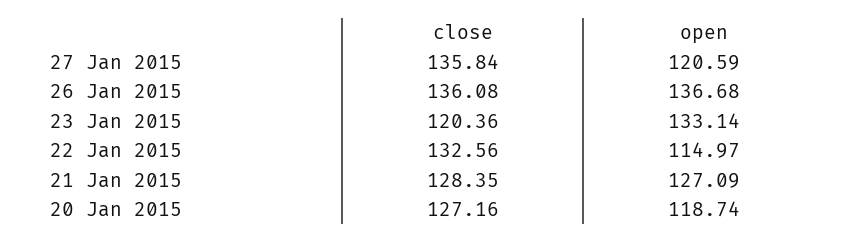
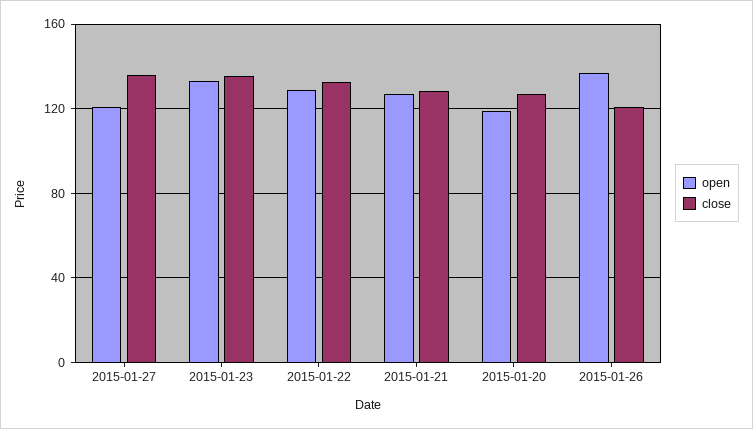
close, 26 Jan 2015: 136.08 -> 120
close, 23 Jan 2015: 120.36 -> 135
open, 22 Jan 2015: 114.97 -> 130

